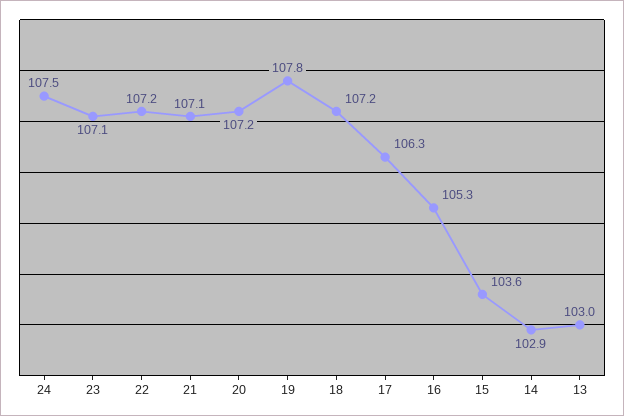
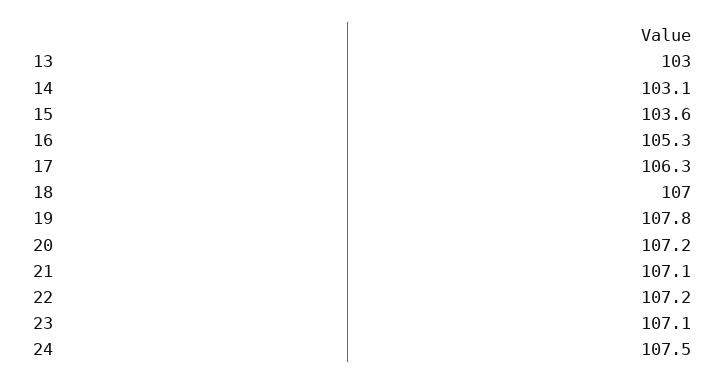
18: 107.2 -> 107
14: 102.9 -> 103.1

